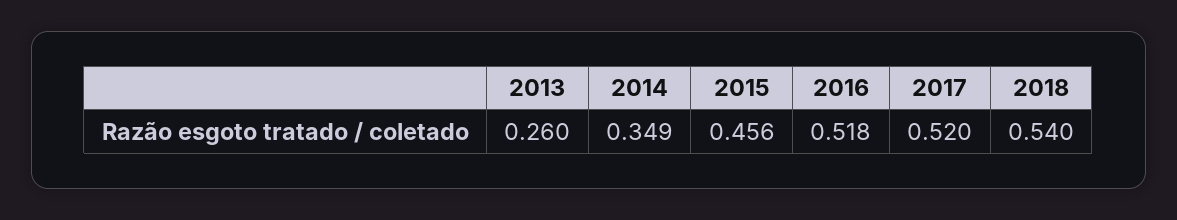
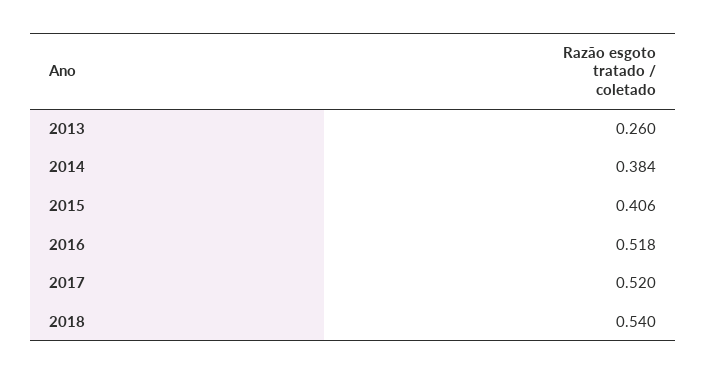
2014: 0.349 -> 0.384
2015: 0.456 -> 0.406

